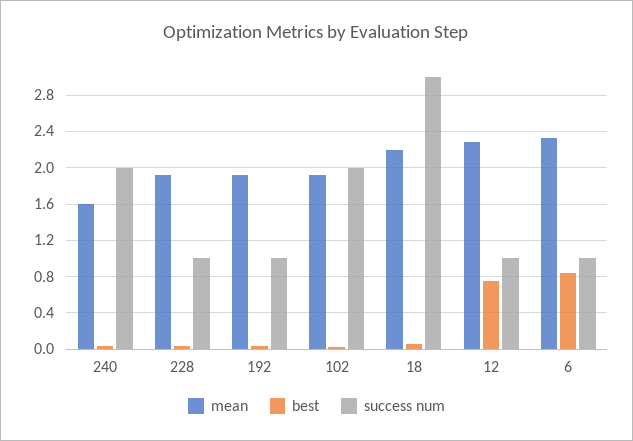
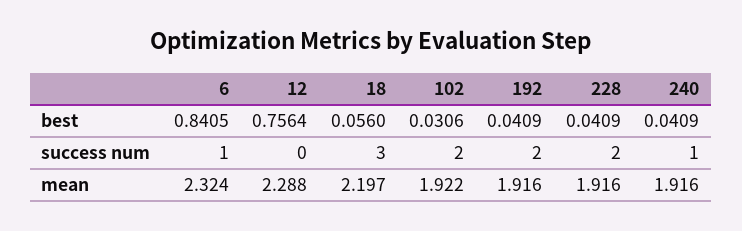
mean, 240: 1.6 -> 1.916
success num, 240: 2 -> 1
success num, 228: 1 -> 2
success num, 192: 1 -> 2
success num, 12: 1 -> 0

